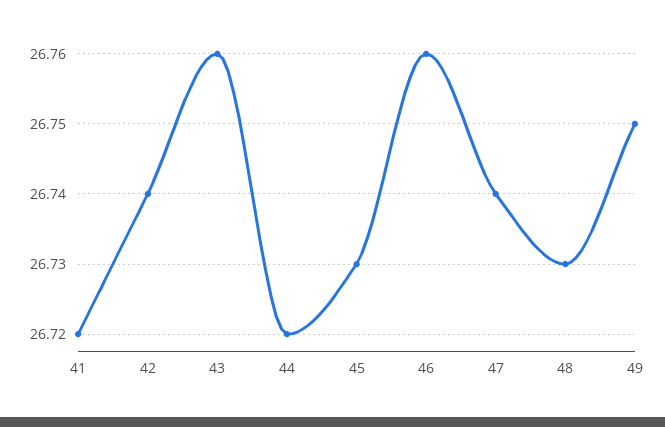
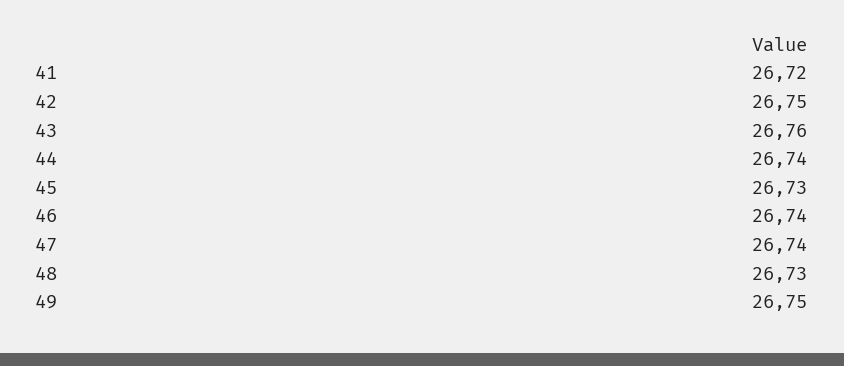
42: 26.74 -> 26.75
44: 26.72 -> 26.74
46: 26.76 -> 26.74

